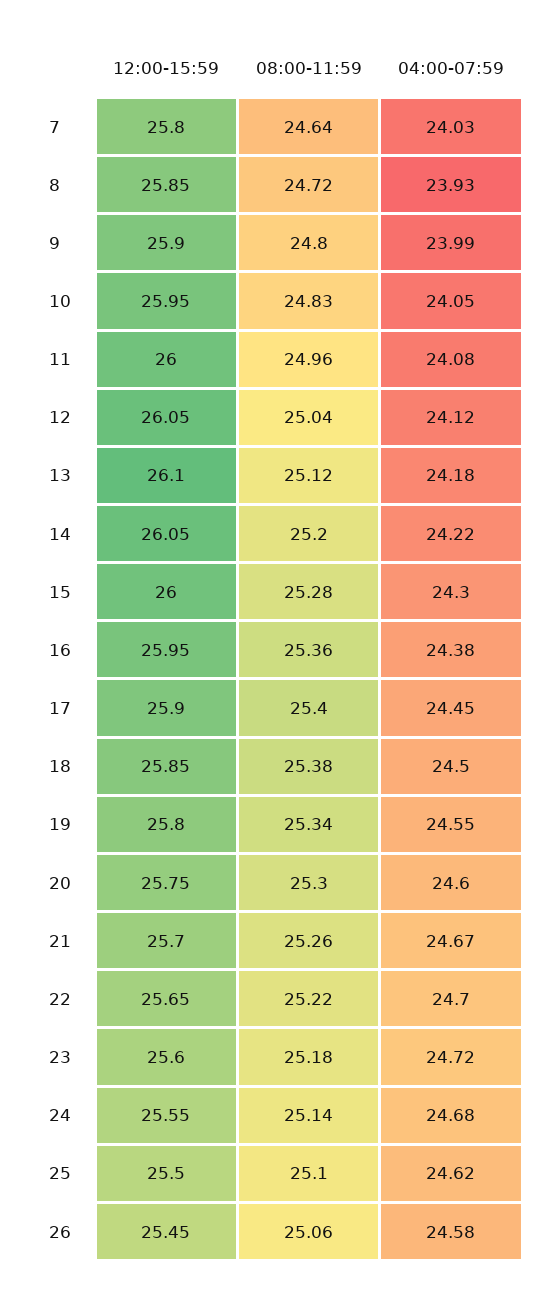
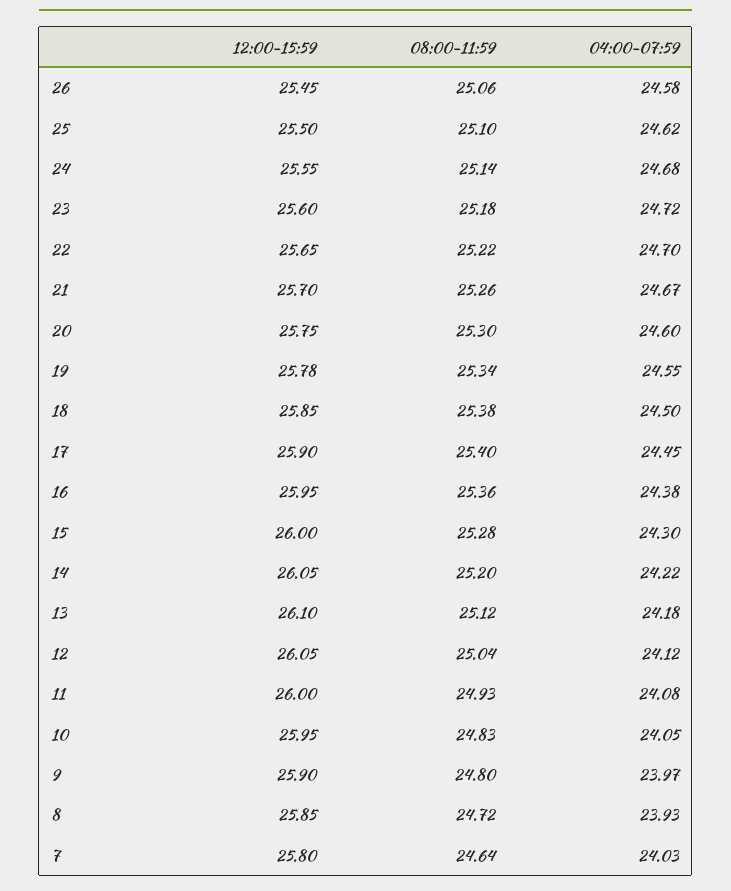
04:00-07:59, 9: 23.99 -> 23.97
08:00-11:59, 11: 24.96 -> 24.93
12:00-15:59, 19: 25.8 -> 25.78

